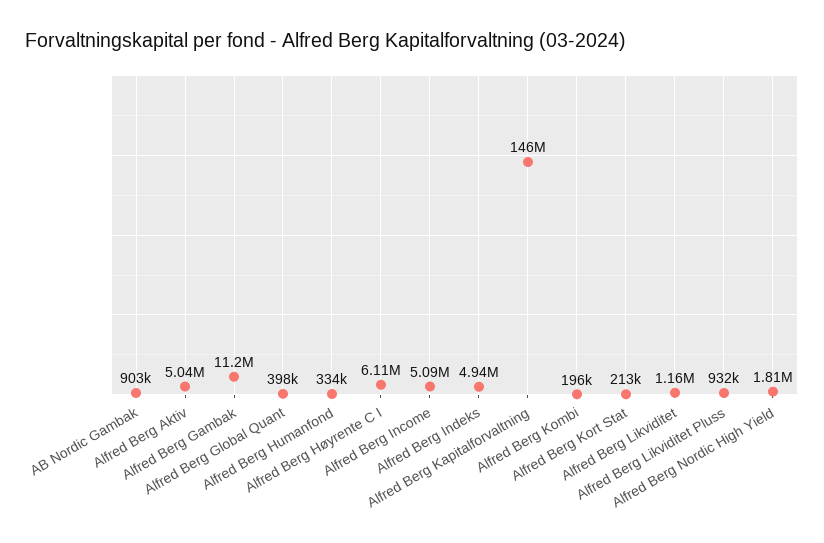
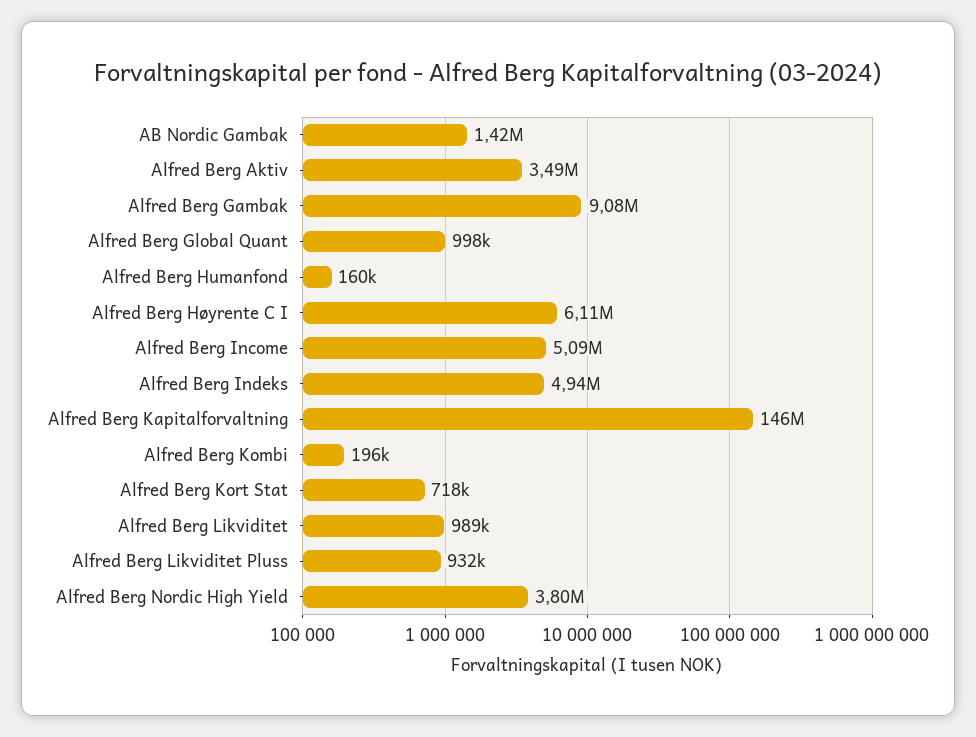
AB Nordic Gambak: 903000 -> 1420000
Alfred Berg Aktiv: 5040000 -> 3490000
Alfred Berg Gambak: 11200000 -> 9080000
Alfred Berg Global Quant: 398000 -> 998000
Alfred Berg Humanfond: 334000 -> 160000
Alfred Berg Kort Stat: 213000 -> 718000
Alfred Berg Likviditet: 1160000 -> 989000
Alfred Berg Nordic High Yield: 1810000 -> 3800000

